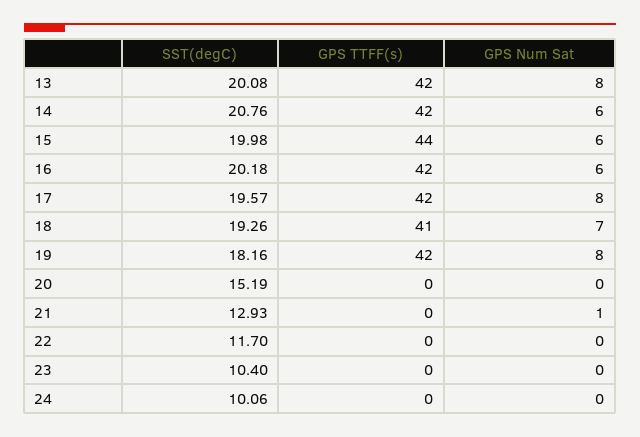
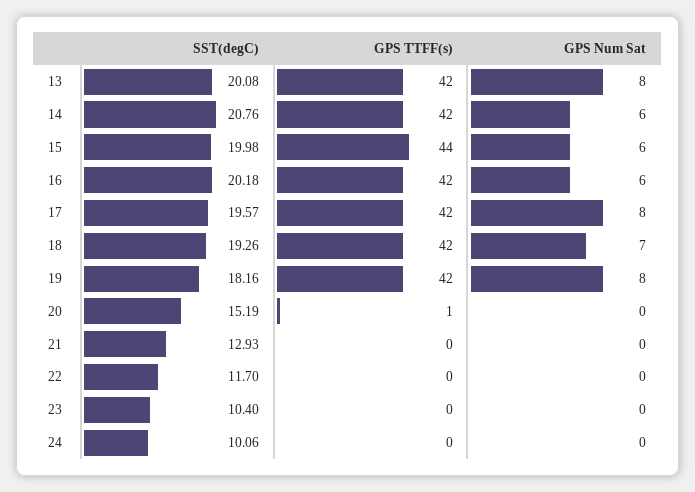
GPS TTFF(s), 18: 41 -> 42
GPS TTFF(s), 20: 0 -> 1
GPS Num Sat, 21: 1 -> 0

